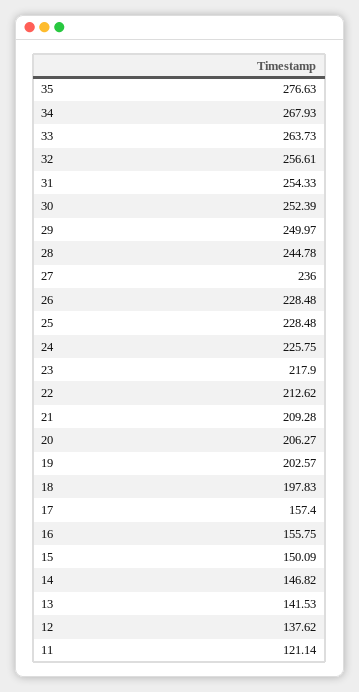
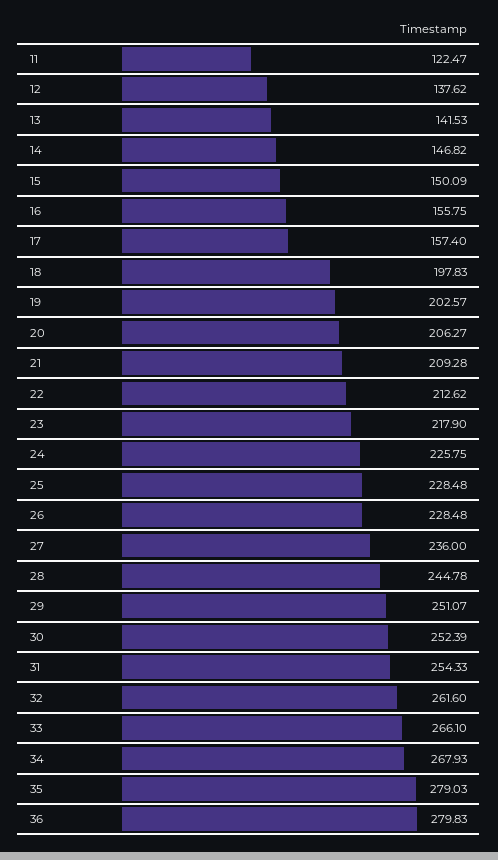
35: 276.63 -> 279.03
33: 263.73 -> 266.1
32: 256.61 -> 261.6
29: 249.97 -> 251.07
11: 121.14 -> 122.47
36: none -> 279.83

